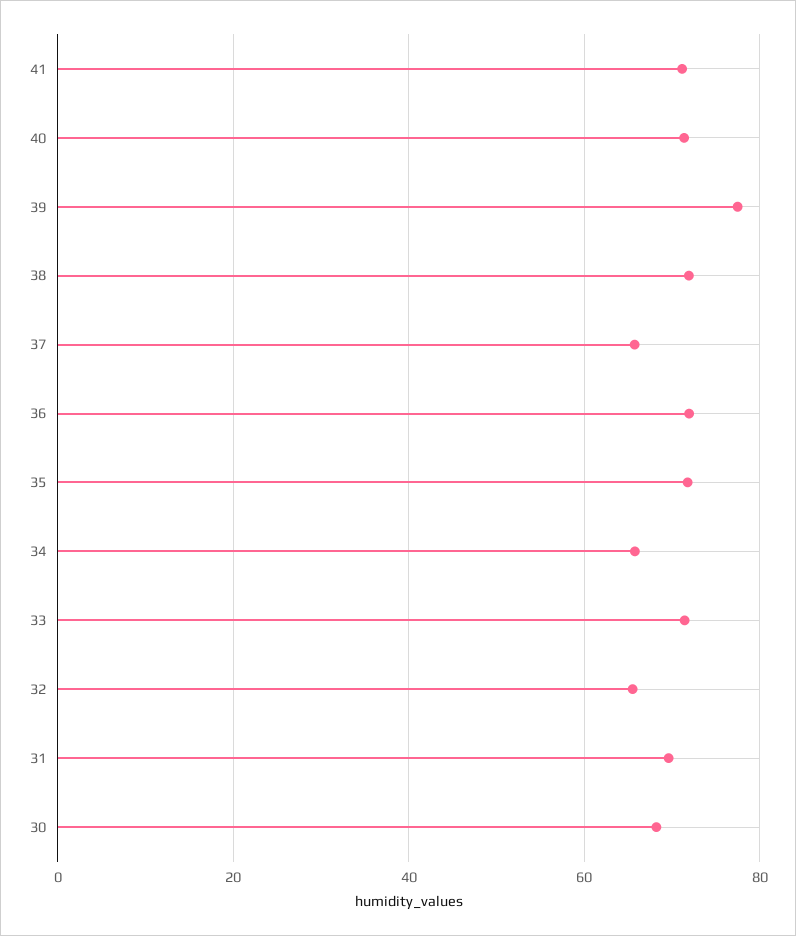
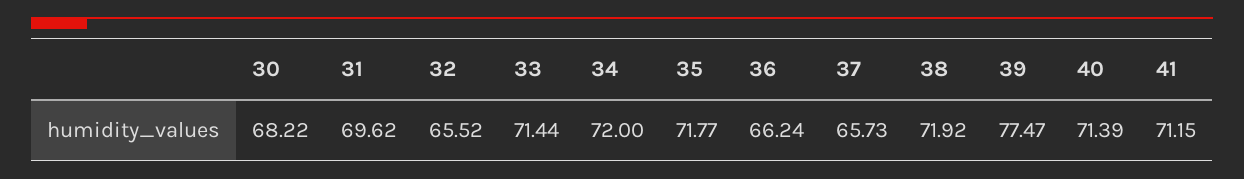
36: 72 -> 66.24
34: 66 -> 72

